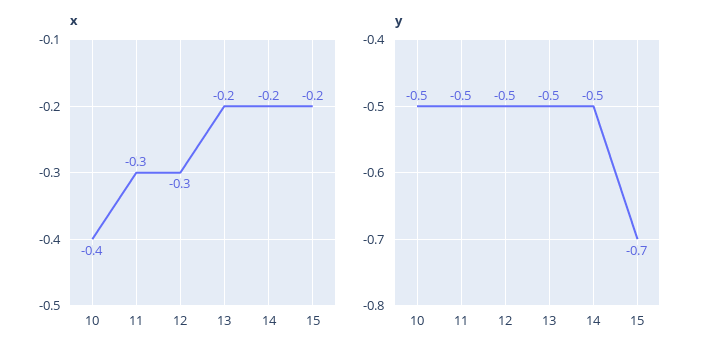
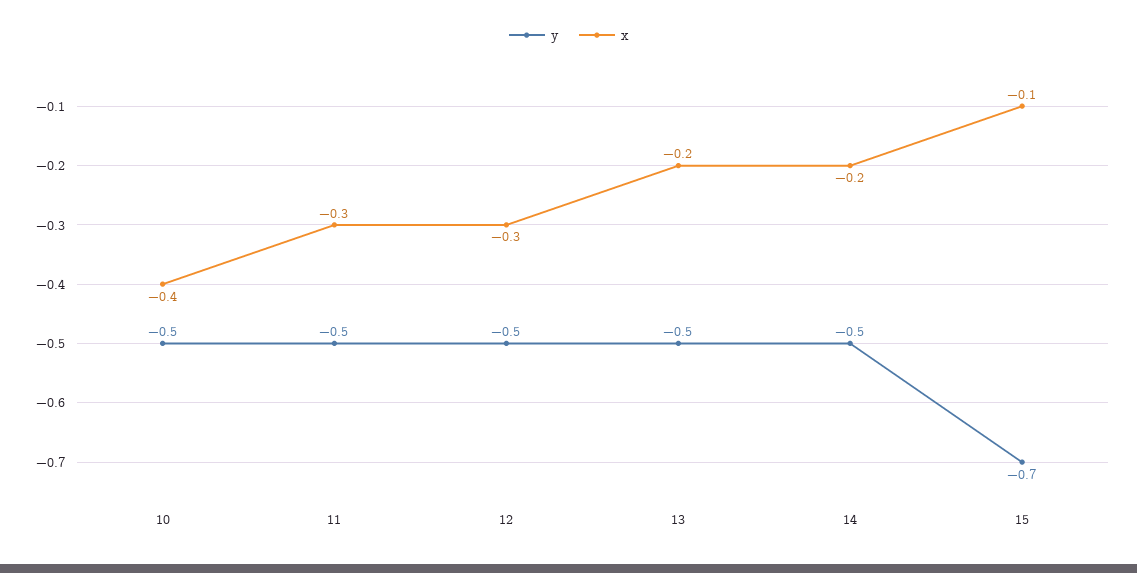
x, 15: -0.2 -> -0.1

